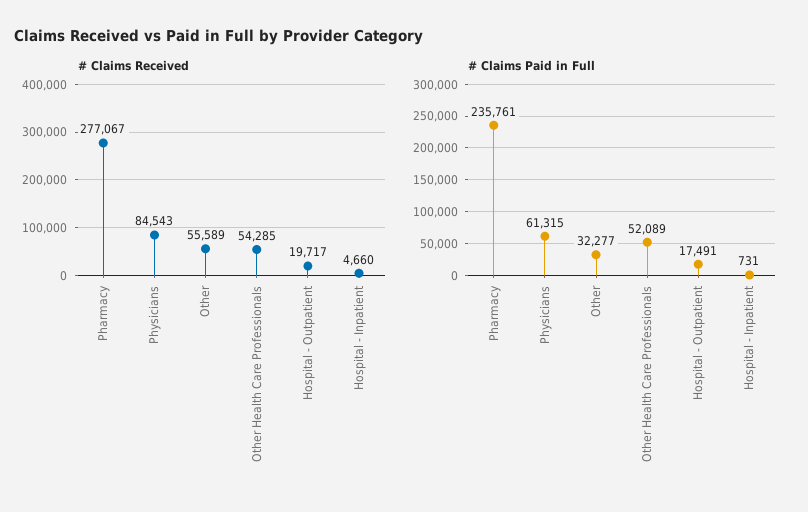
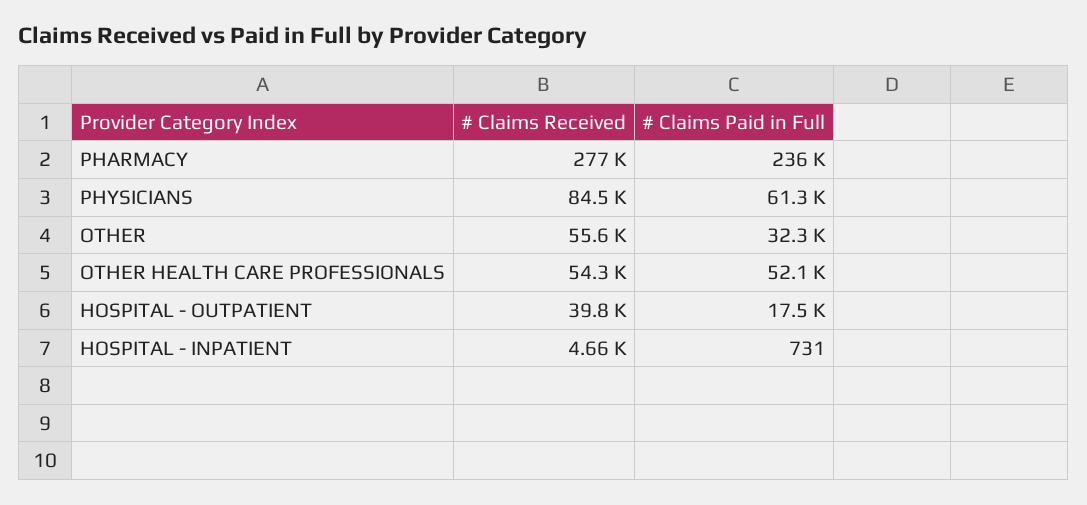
# Claims Received, Hospital - Outpatient: 19717 -> 39800

